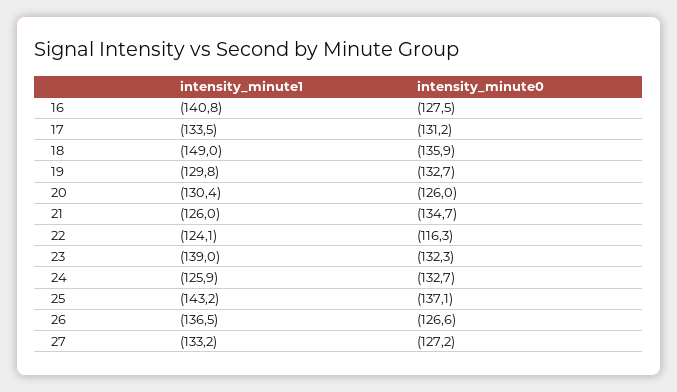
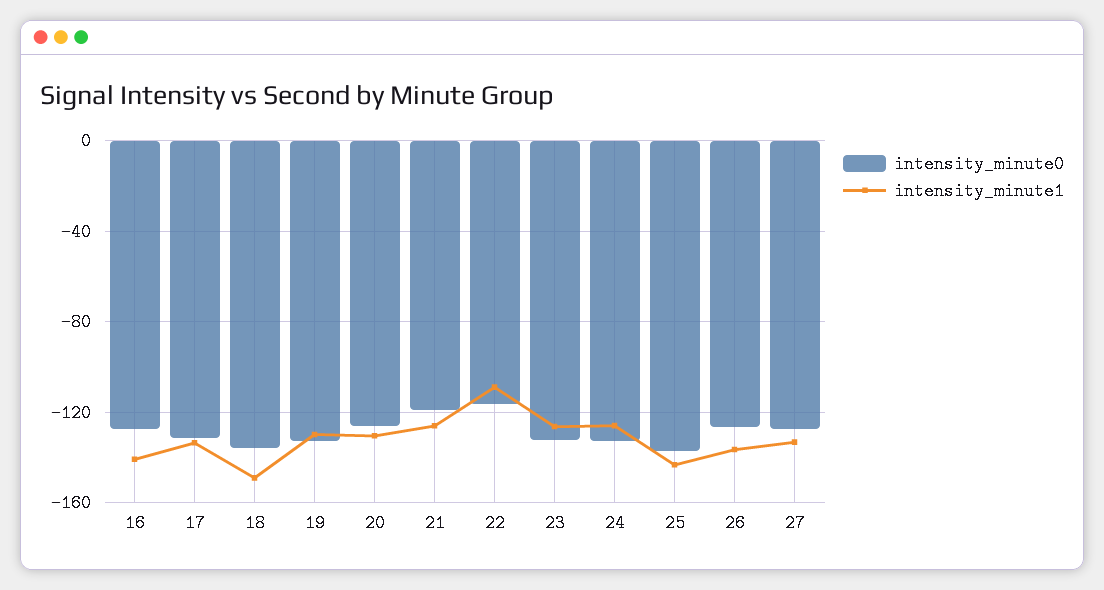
intensity_minute0, 21: -134.7 -> -120
intensity_minute1, 22: -124.1 -> -110
intensity_minute1, 23: -139 -> -125

